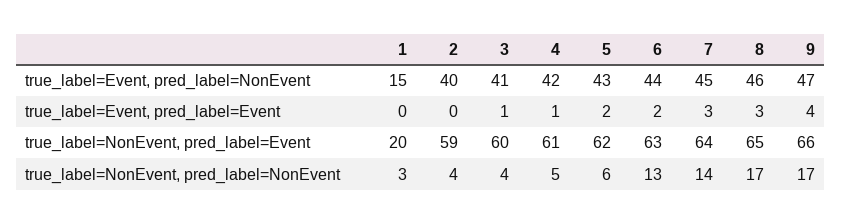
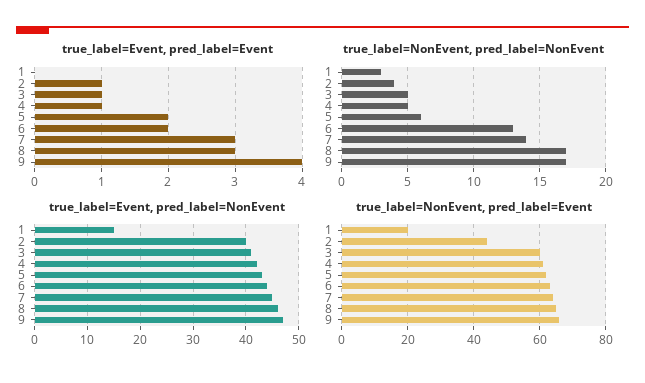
true_label=Event, pred_label=Event, 2: 0 -> 1
true_label=NonEvent, pred_label=Event, 2: 59 -> 45
true_label=NonEvent, pred_label=NonEvent, 3: 4 -> 5

